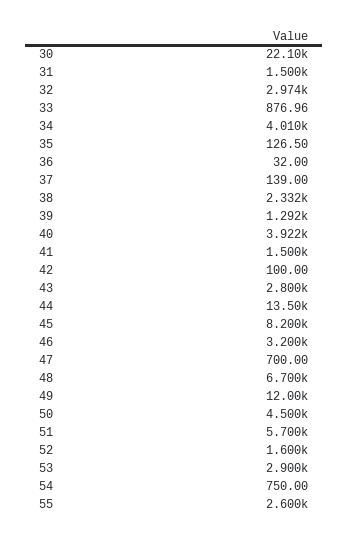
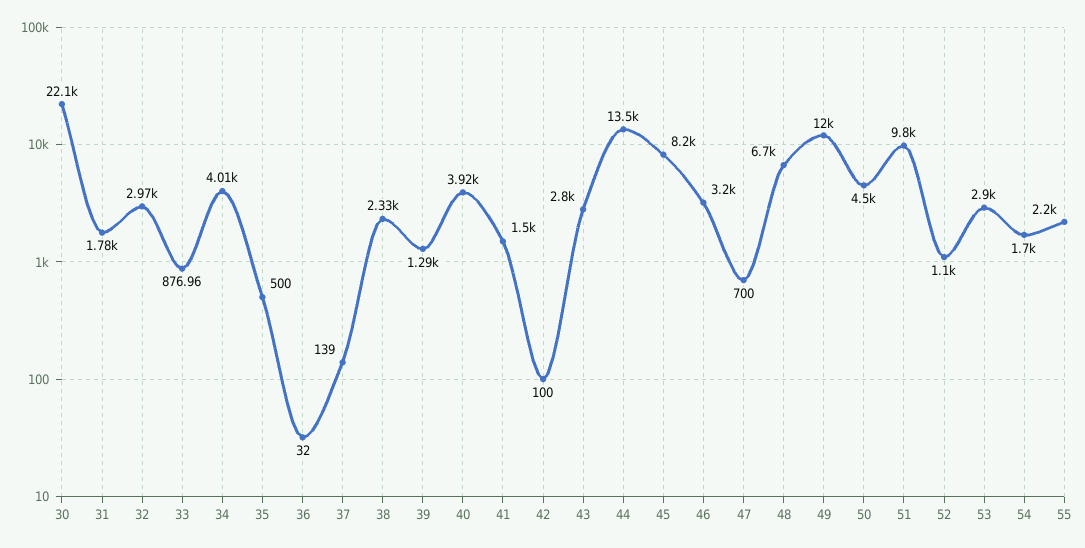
31: 1500 -> 1780
35: 126.5 -> 500
51: 5700 -> 9800
52: 1600 -> 1100
54: 750 -> 1700
55: 2600 -> 2200

